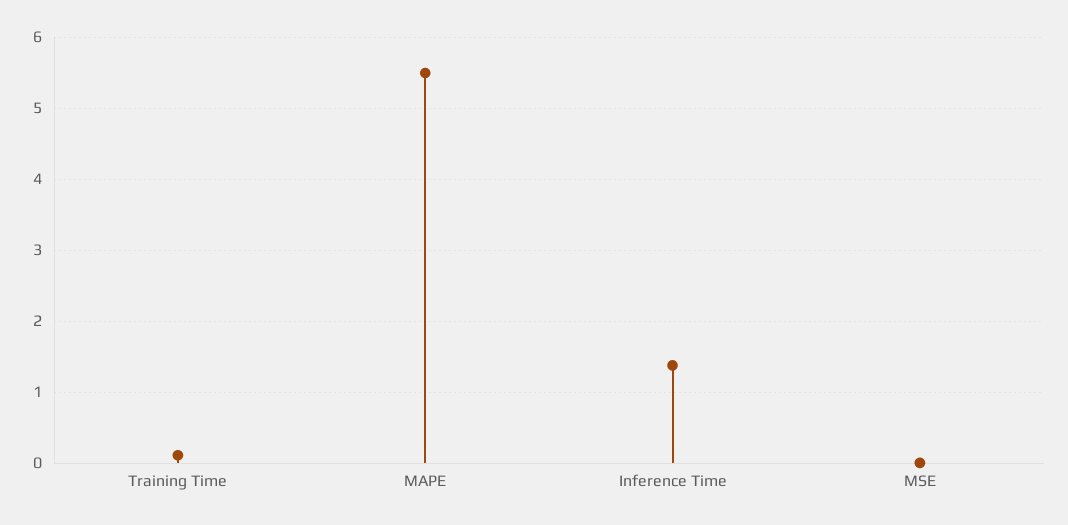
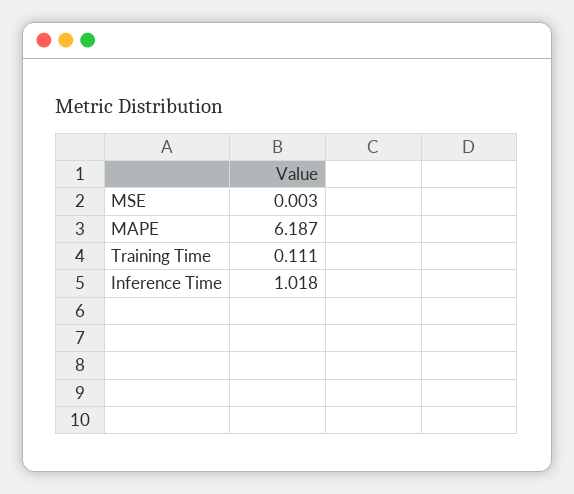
MAPE: 5.5 -> 6.187
Inference Time: 1.4 -> 1.018

